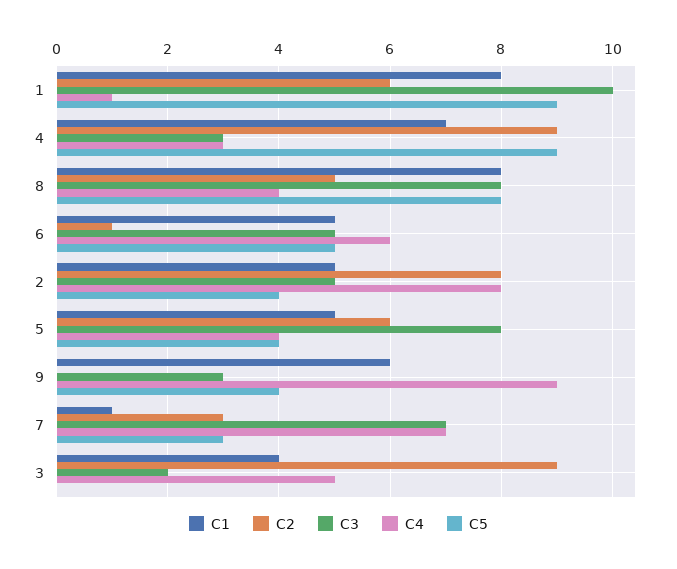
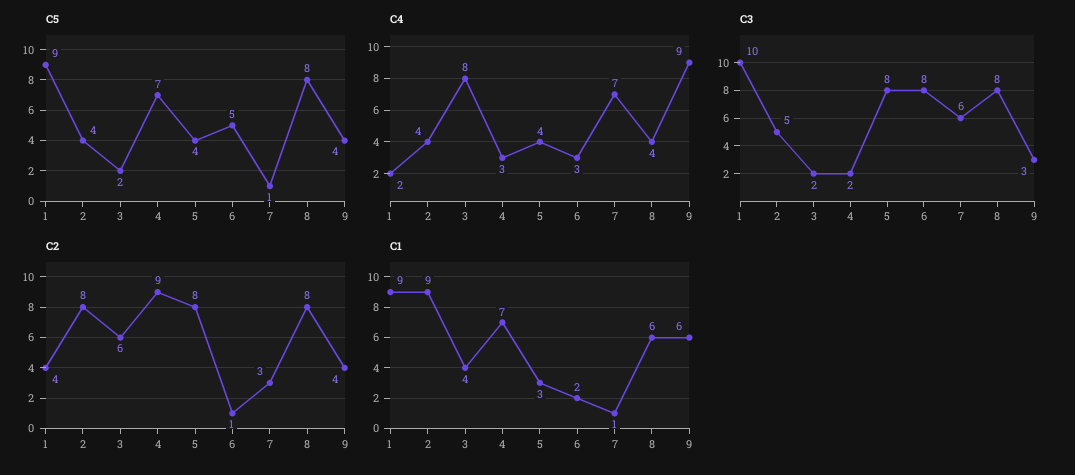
C1, 1: 8 -> 9
C2, 1: 6 -> 4
C4, 1: 1 -> 2
C3, 4: 3 -> 2
C5, 4: 9 -> 7
C1, 8: 8 -> 6
C2, 8: 5 -> 8
C1, 6: 5 -> 2
C3, 6: 5 -> 8
C4, 6: 6 -> 3
C1, 2: 5 -> 9
C4, 2: 8 -> 4
C1, 5: 5 -> 3
C2, 5: 6 -> 8
C2, 9: 0 -> 4
C3, 7: 7 -> 6
C5, 7: 3 -> 1
C2, 3: 9 -> 6
C4, 3: 5 -> 8
C5, 3: 0 -> 2

